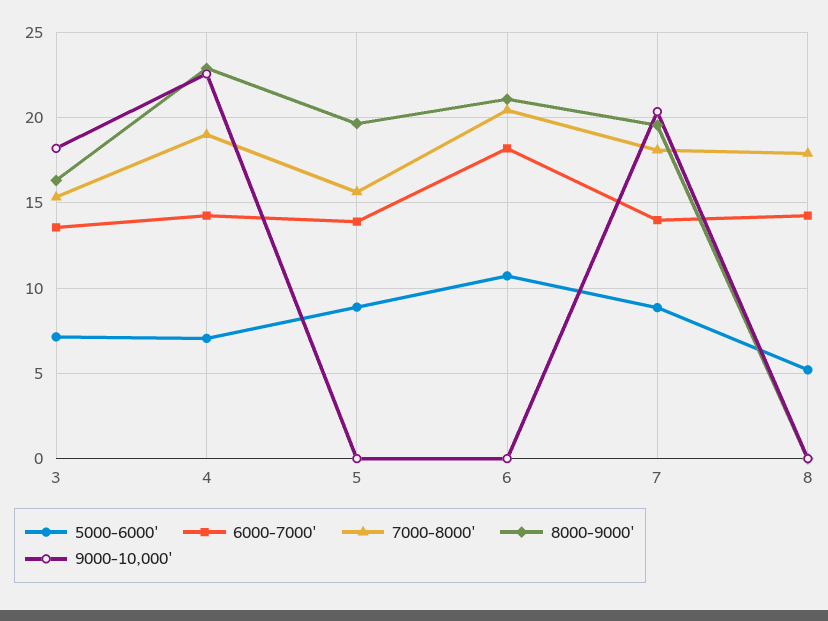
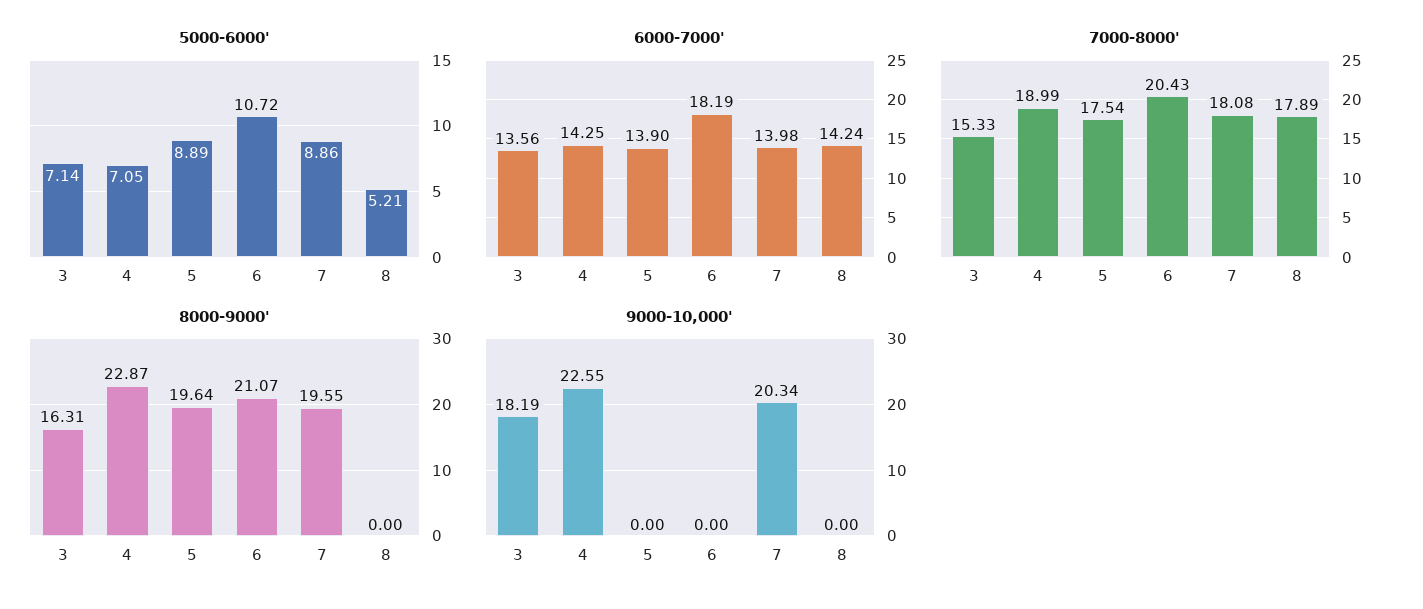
7000-8000', 5: 15.5 -> 17.54

